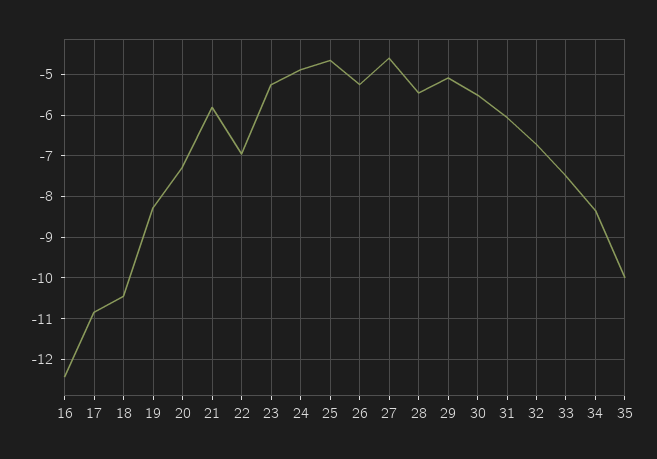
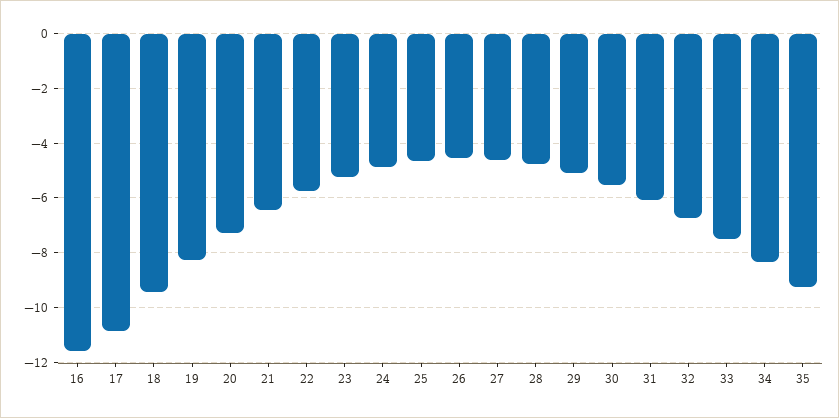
16: -12.4 -> -11.5
18: -10.4 -> -9.5
21: -5.8 -> -6.5
22: -7 -> -5.75
26: -5.2 -> -4.5
28: -5.4 -> -4.75
35: -10 -> -9.25

